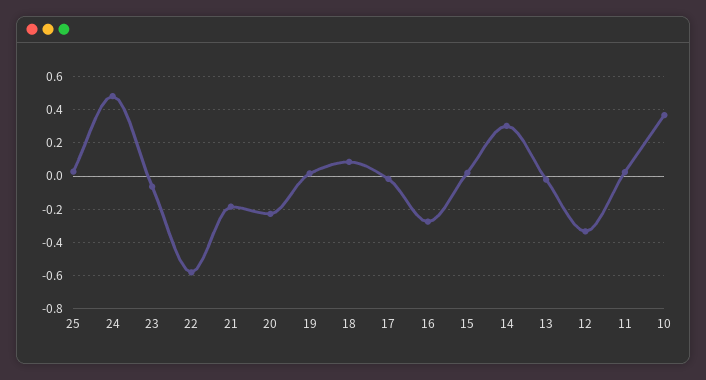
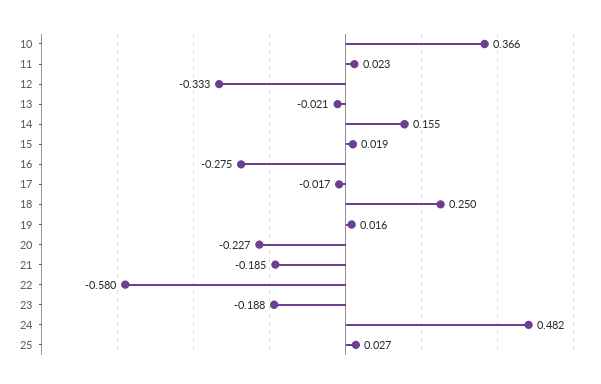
23: -0.05 -> -0.188
18: 0.1 -> 0.25
14: 0.3 -> 0.155

